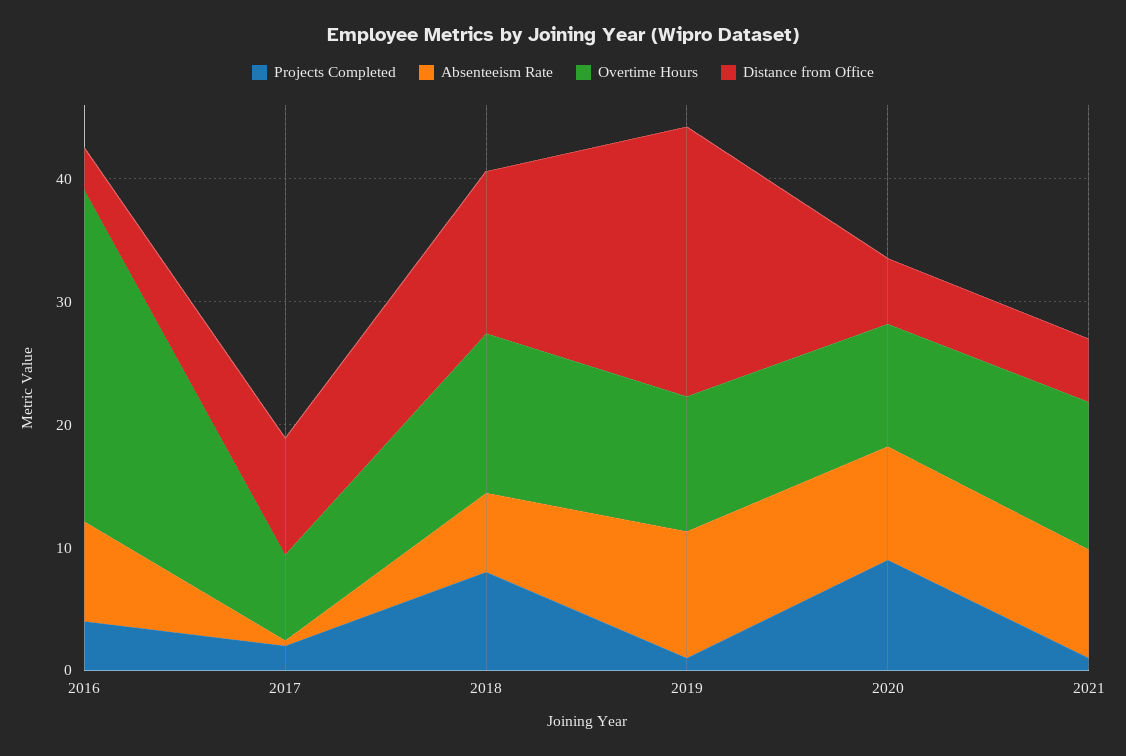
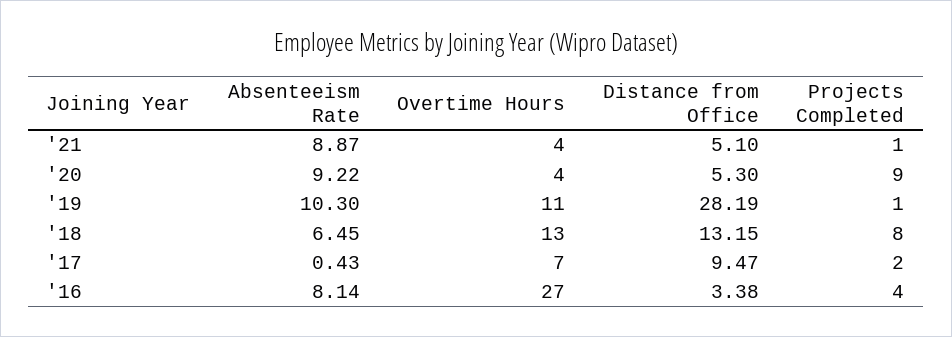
Distance from Office, 2019: 22 -> 28.19
Overtime Hours, 2020: 10 -> 4
Overtime Hours, 2021: 12 -> 4

